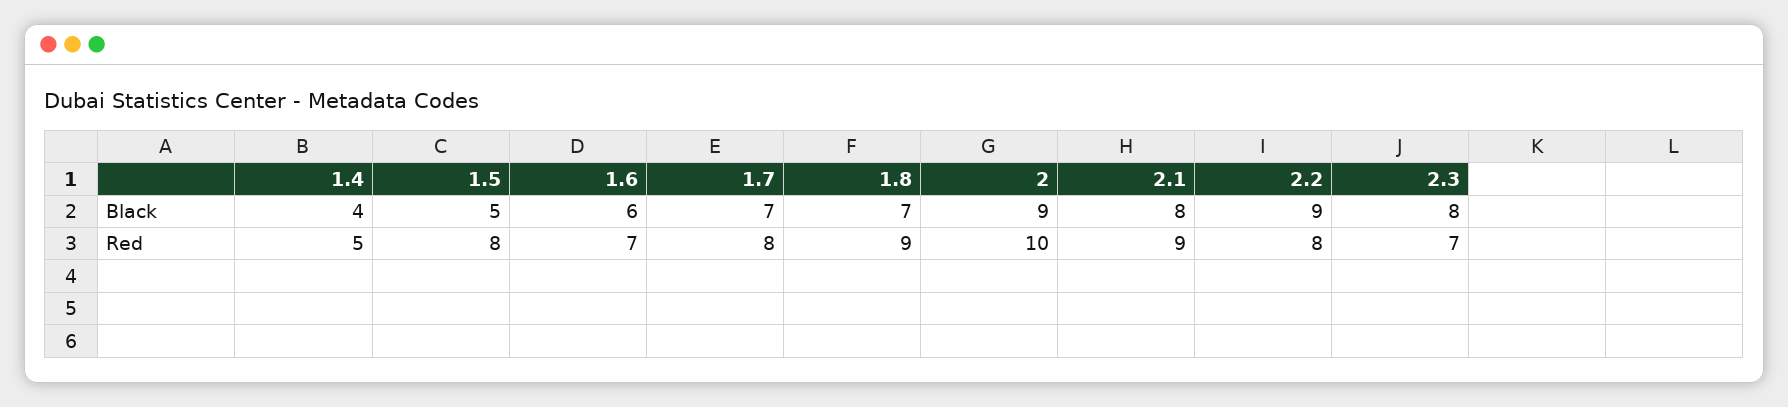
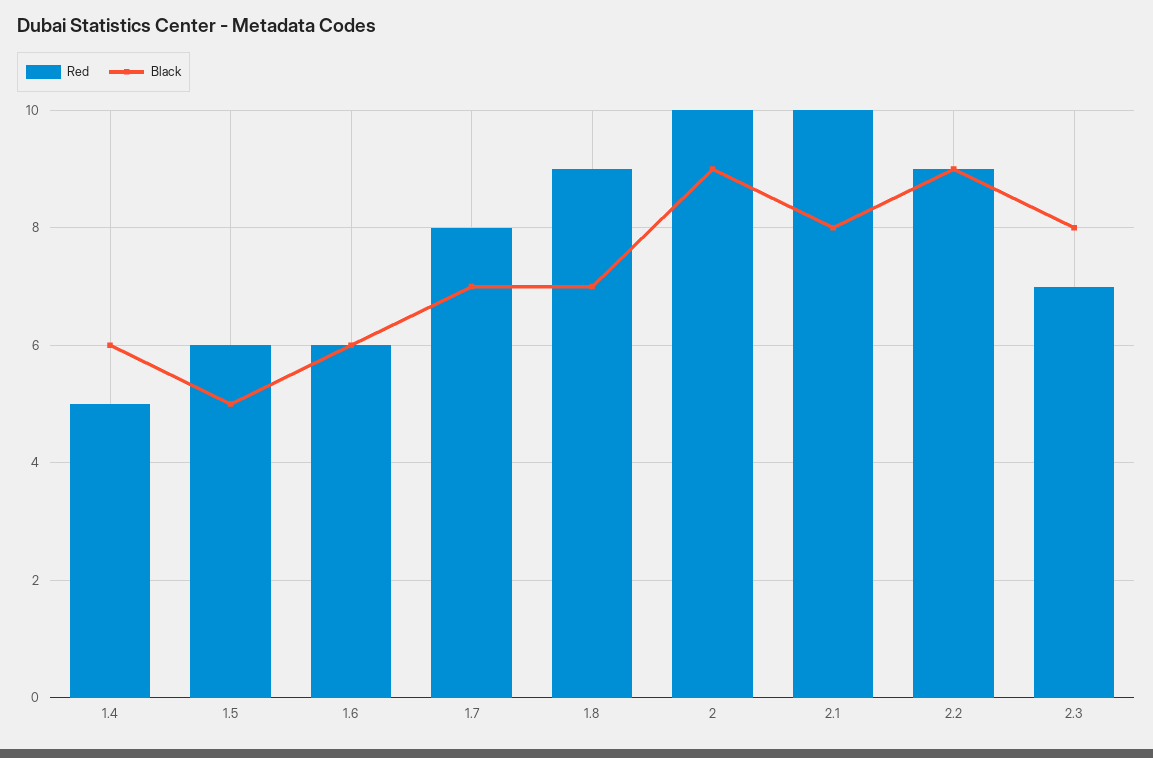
Black, 1.4: 4 -> 6
Red, 1.5: 8 -> 6
Red, 1.6: 7 -> 6
Red, 2.1: 9 -> 10
Red, 2.2: 8 -> 9

